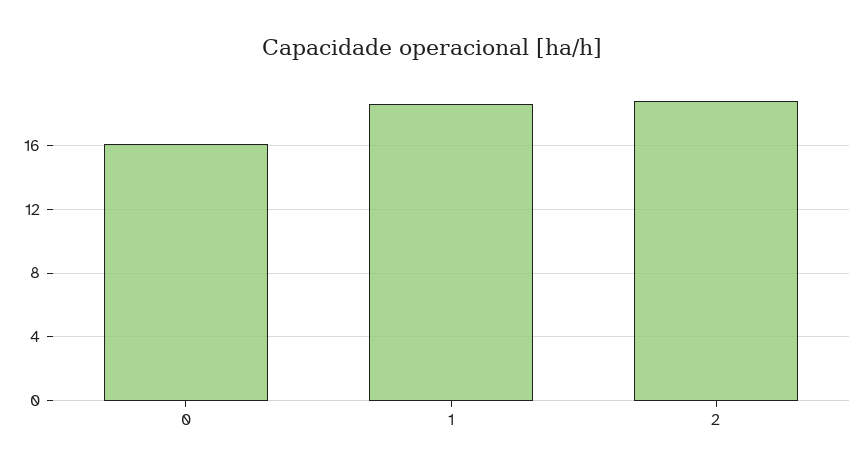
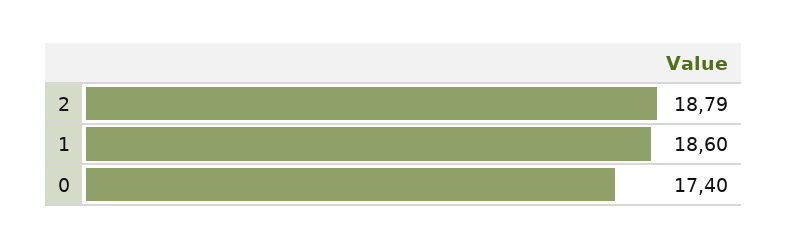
0: 16 -> 17.4

